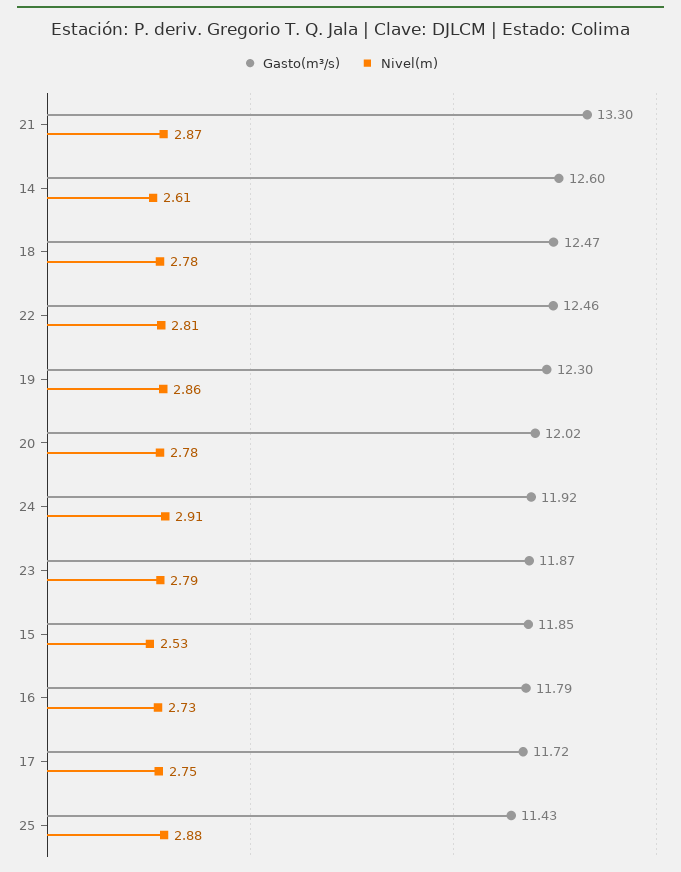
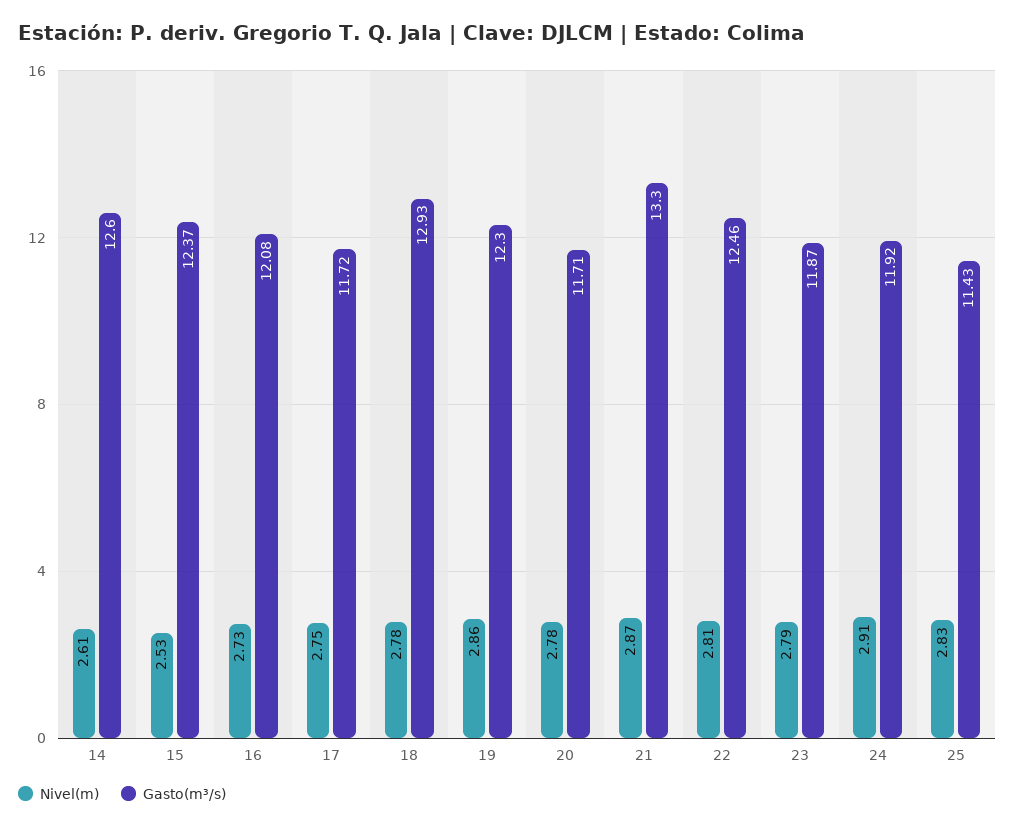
Gasto(m³/s), 18: 12.47 -> 12.93
Gasto(m³/s), 20: 12.02 -> 11.71
Gasto(m³/s), 15: 11.85 -> 12.37
Gasto(m³/s), 16: 11.79 -> 12.08
Nivel(m), 25: 2.88 -> 2.83

